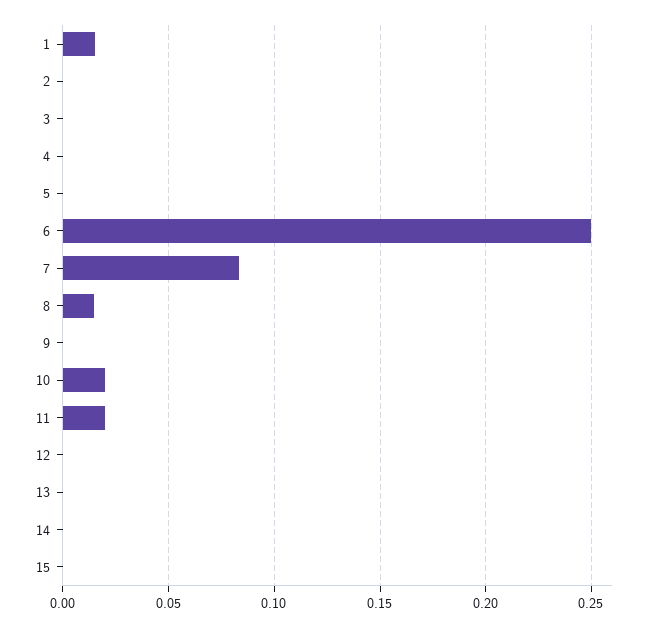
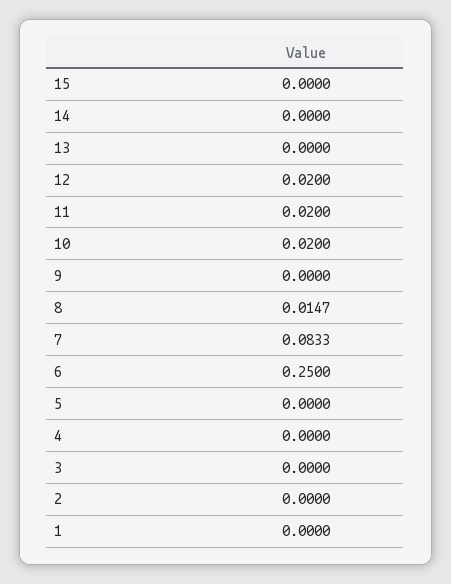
1: 0.015 -> 0
12: 0 -> 0.02

